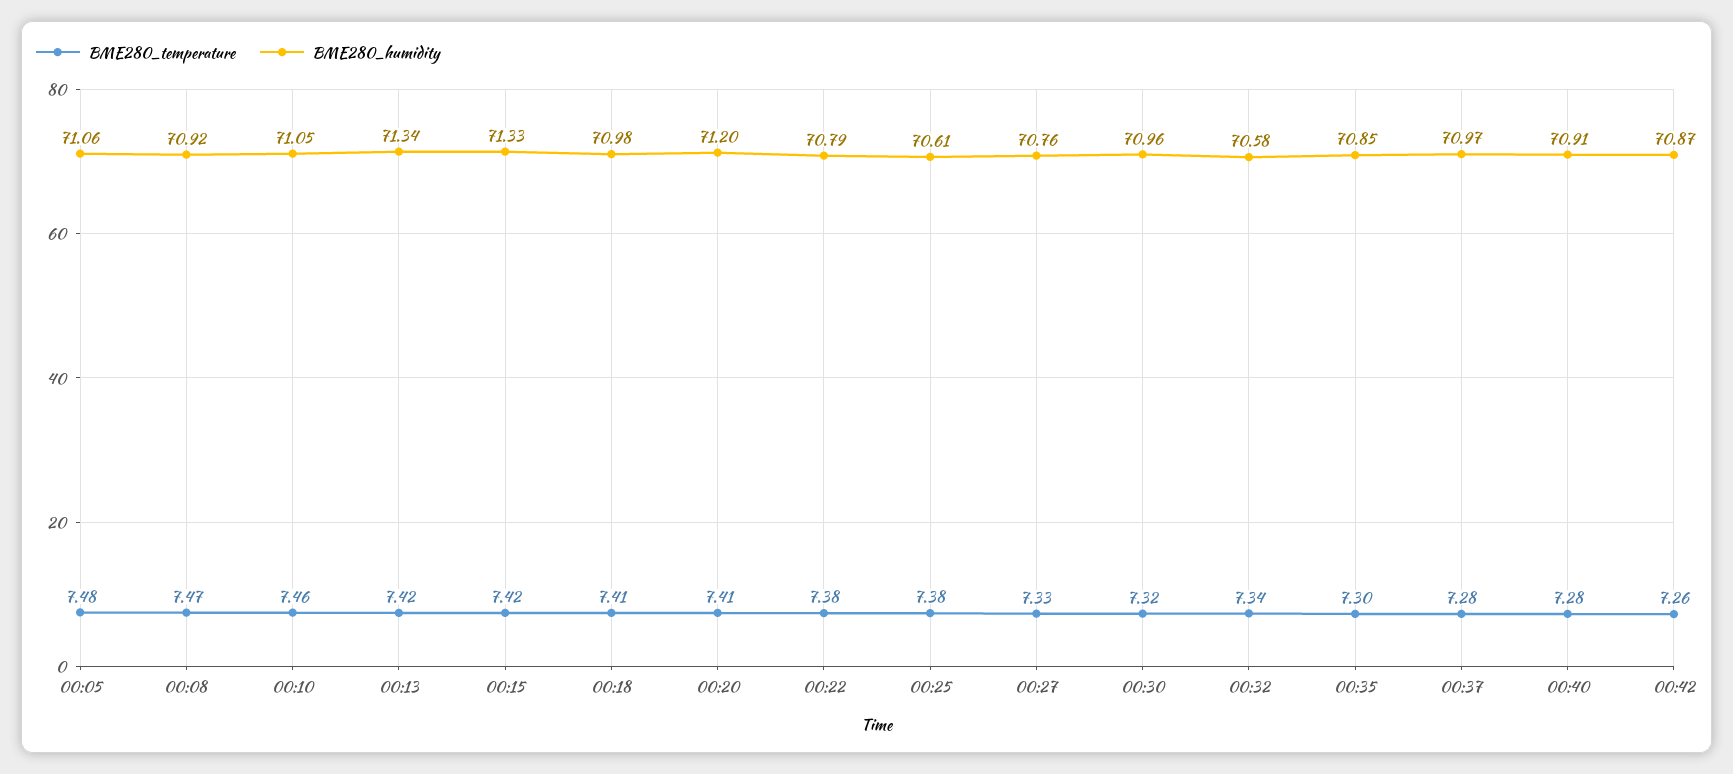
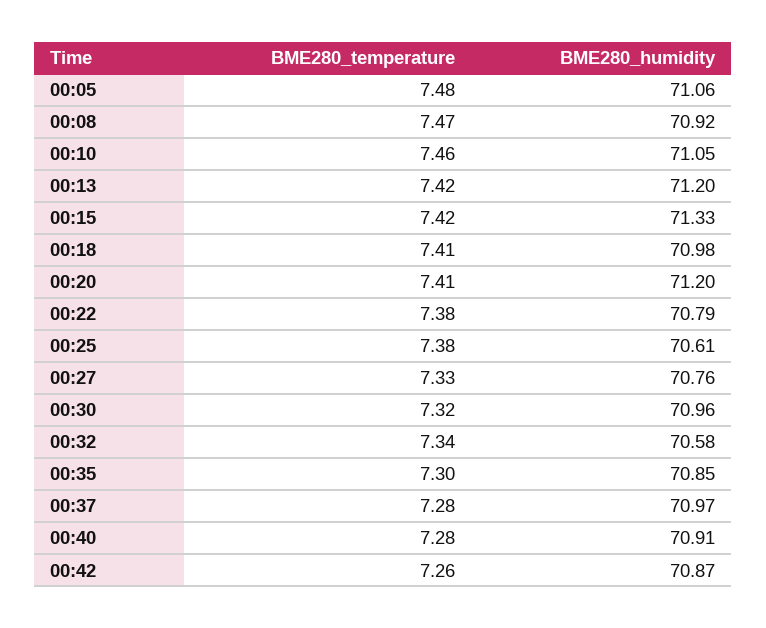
BME280_humidity, 00:13: 71.34 -> 71.2

